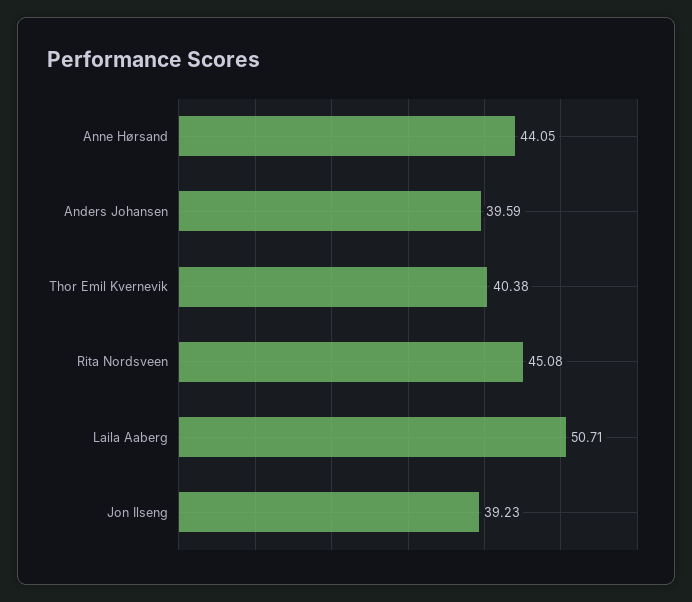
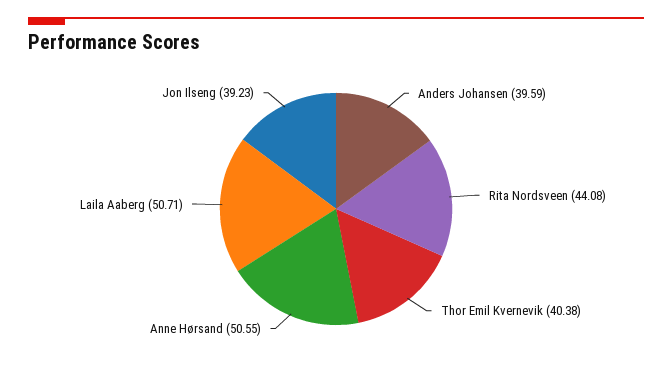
Anne Hørsand: 44.05 -> 50.55
Rita Nordsveen: 45.08 -> 44.08

